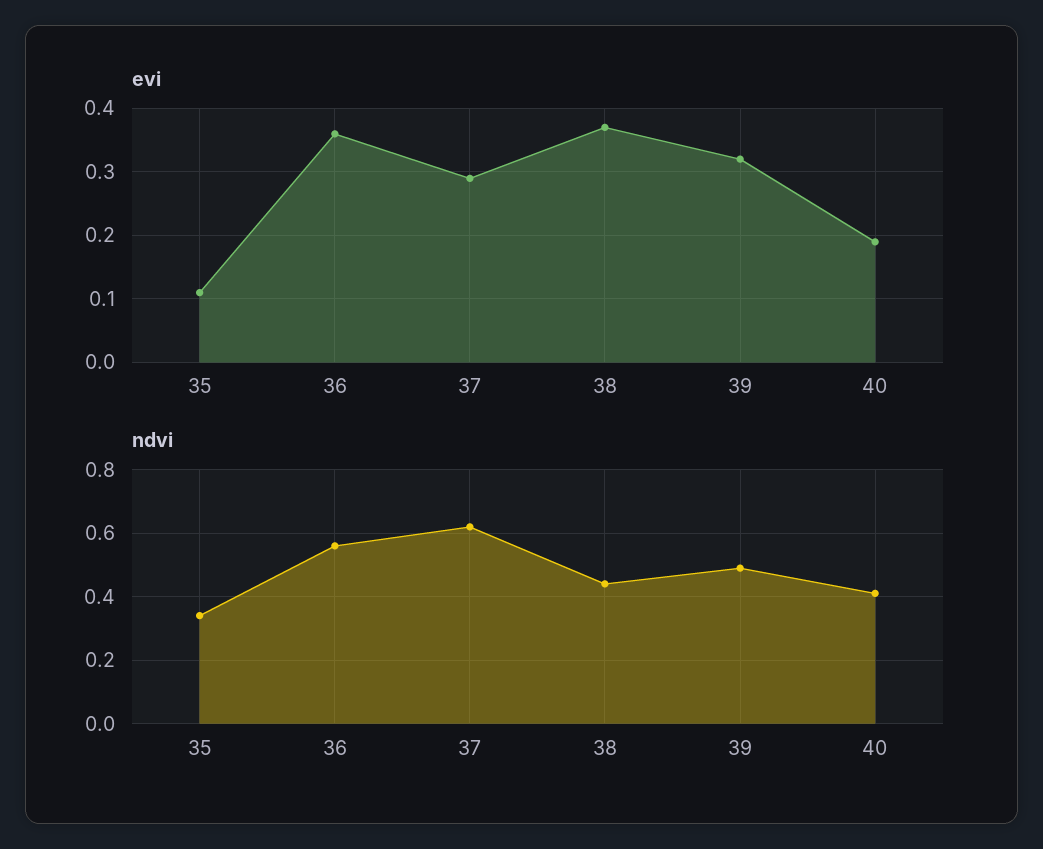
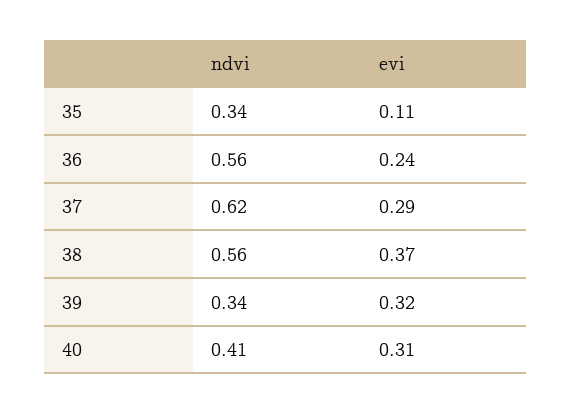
evi, 36: 0.36 -> 0.24
evi, 40: 0.19 -> 0.31
ndvi, 38: 0.45 -> 0.56
ndvi, 39: 0.5 -> 0.34

